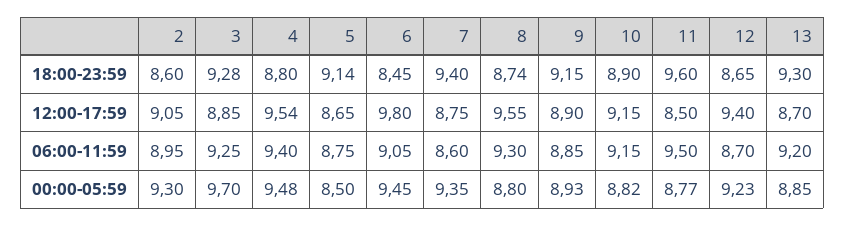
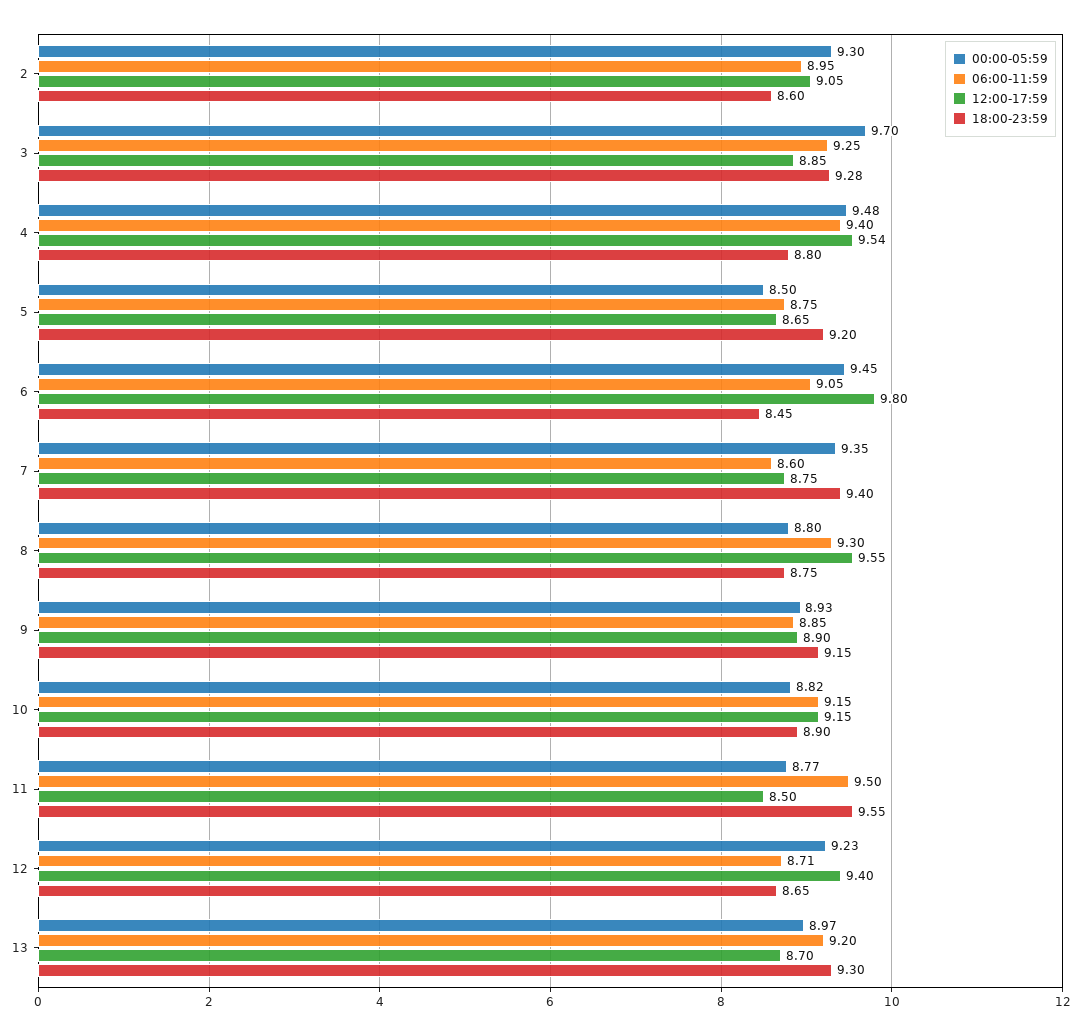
18:00-23:59, 5: 9.14 -> 9.2
18:00-23:59, 8: 8.74 -> 8.75
18:00-23:59, 11: 9.6 -> 9.55
06:00-11:59, 12: 8.7 -> 8.71
00:00-05:59, 13: 8.85 -> 8.97

